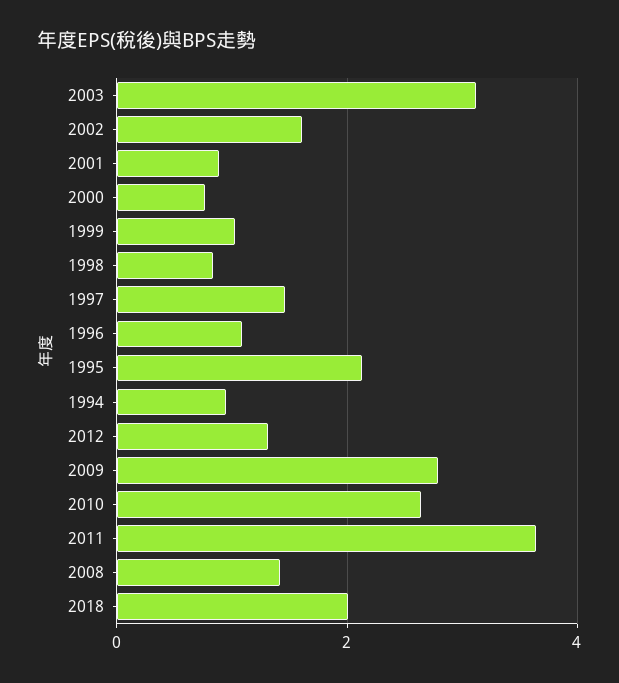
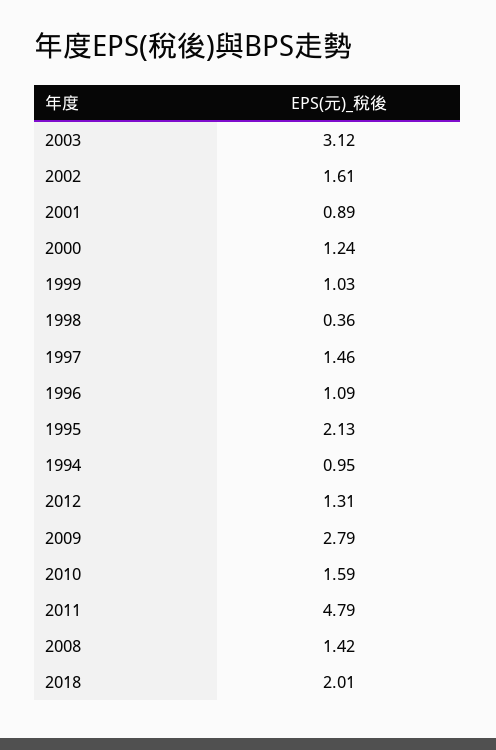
2000: 0.8 -> 1.24
1998: 0.8 -> 0.36
2010: 2.6 -> 1.59
2011: 3.6 -> 4.79

